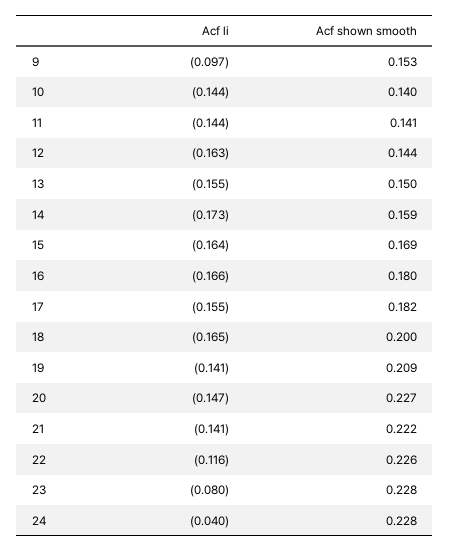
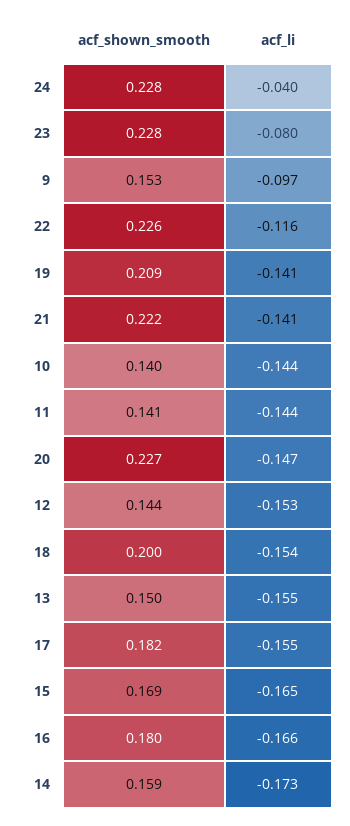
Acf li, 12: -0.163 -> -0.153
Acf li, 15: -0.164 -> -0.165
Acf li, 18: -0.165 -> -0.154

